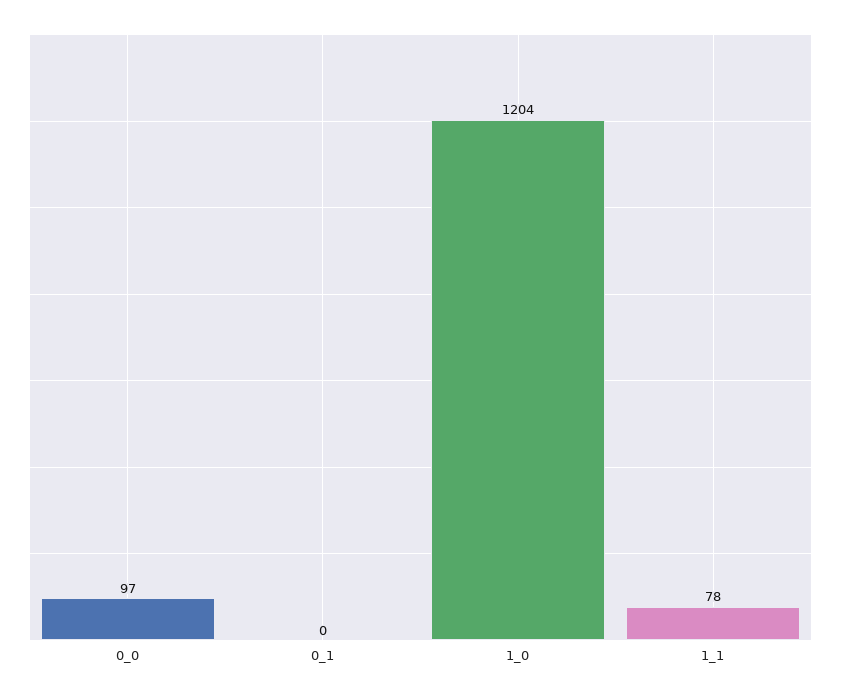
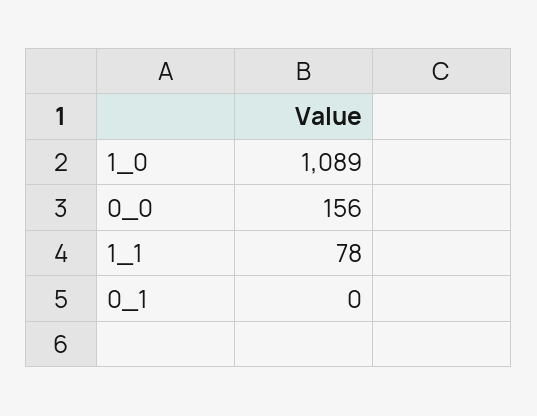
0_0: 97 -> 156
1_0: 1204 -> 1089

